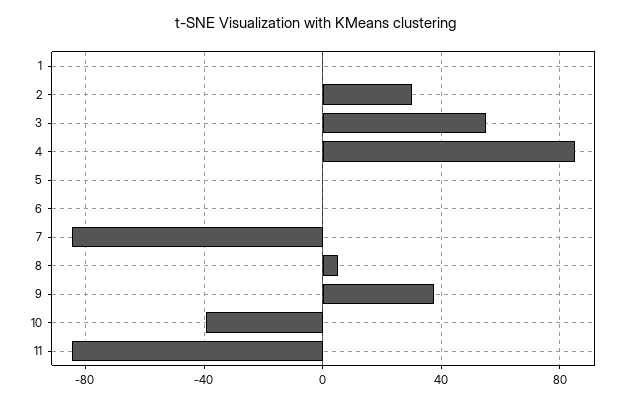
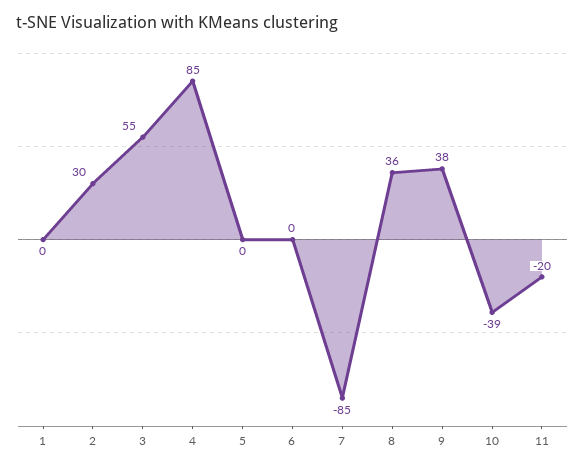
8: 5 -> 36
11: -85 -> -20

